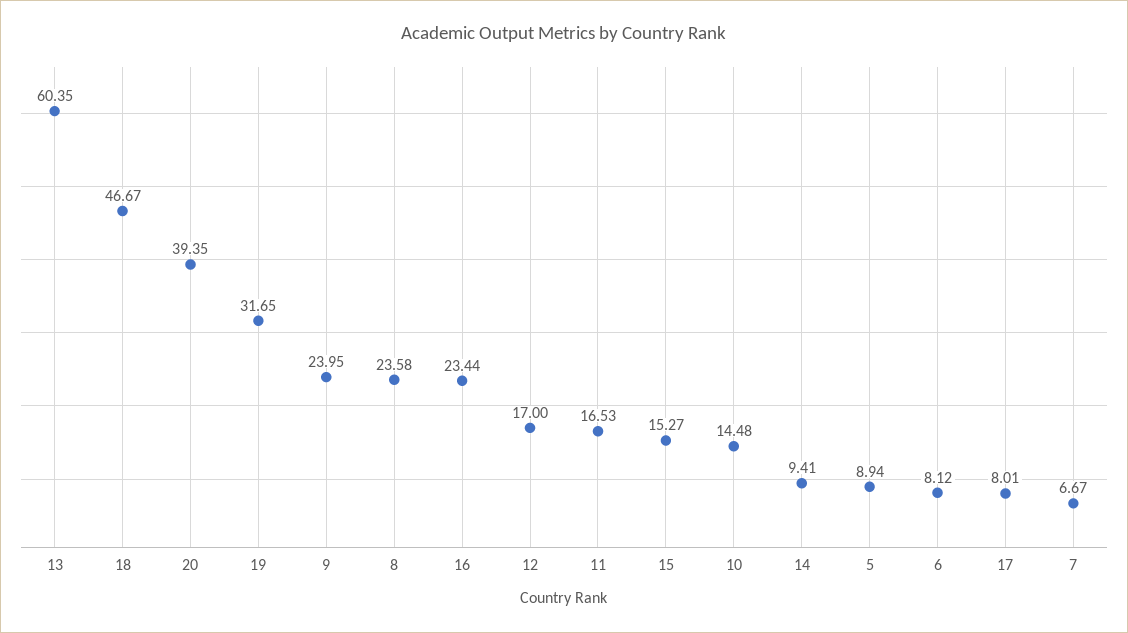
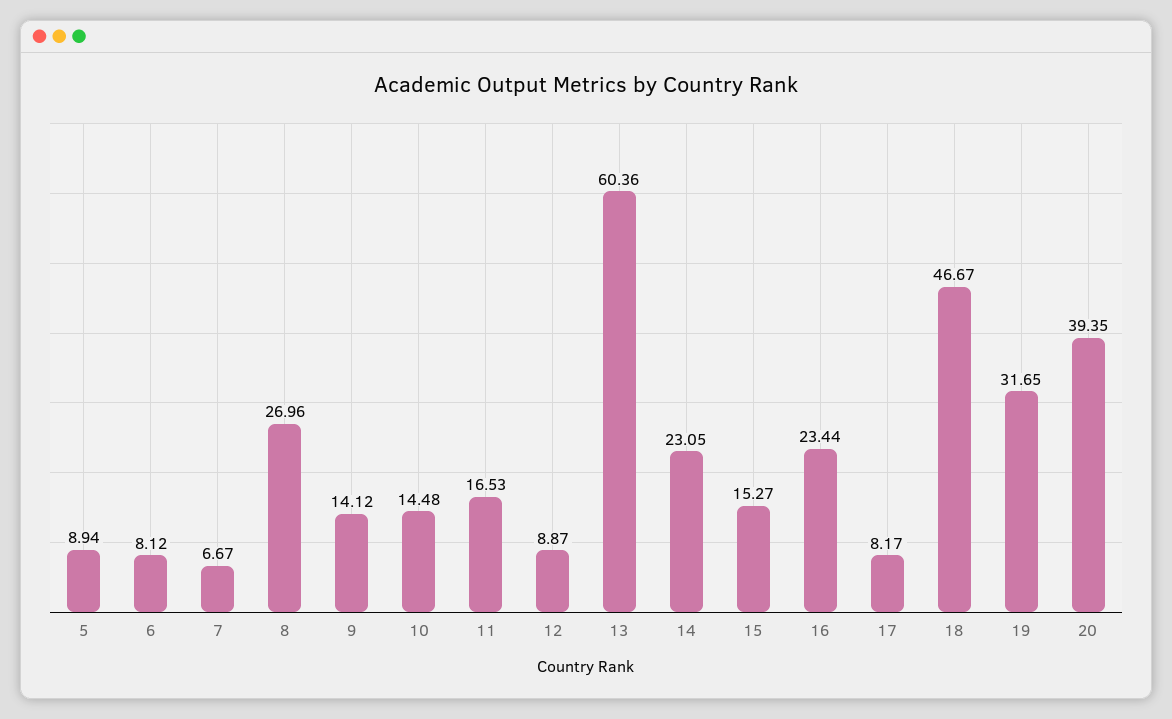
13: 60.35 -> 60.36
9: 23.95 -> 14.12
8: 23.58 -> 26.96
12: 17 -> 8.87
14: 9.41 -> 23.05
17: 8.01 -> 8.17

